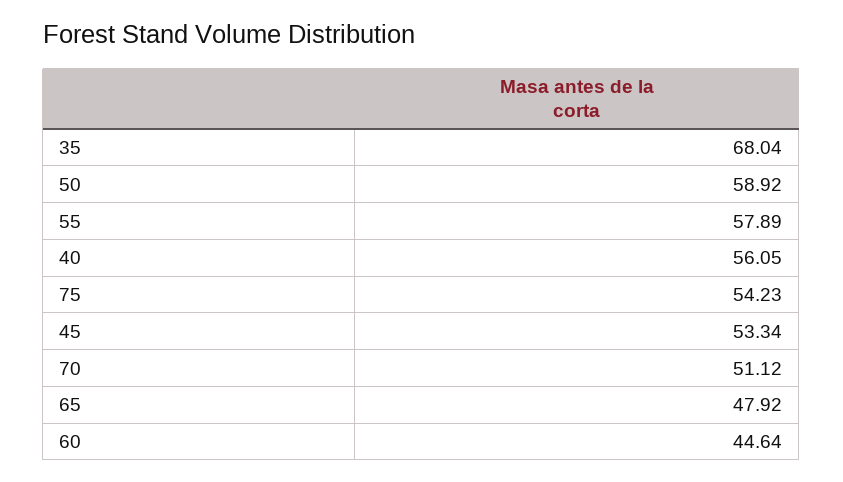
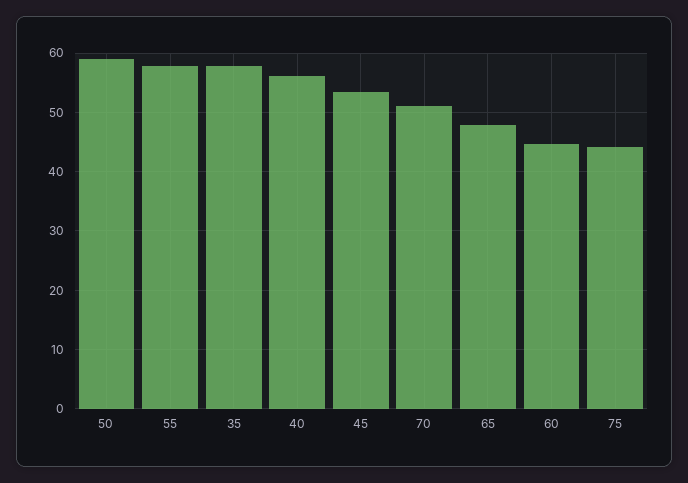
35: 68.04 -> 58
75: 54.23 -> 44

